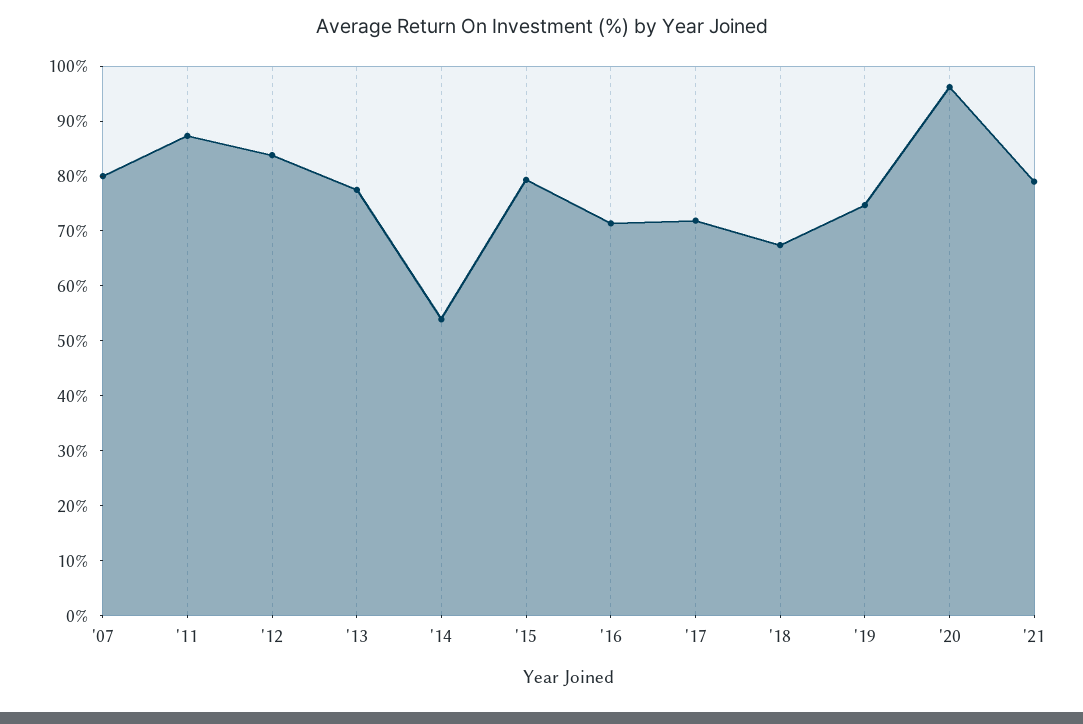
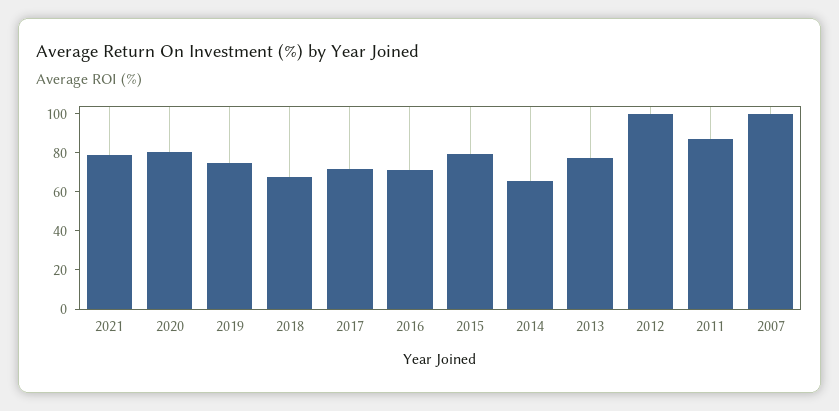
'07: 80 -> 100
'12: 84 -> 100
'14: 54 -> 65
'20: 96 -> 80

